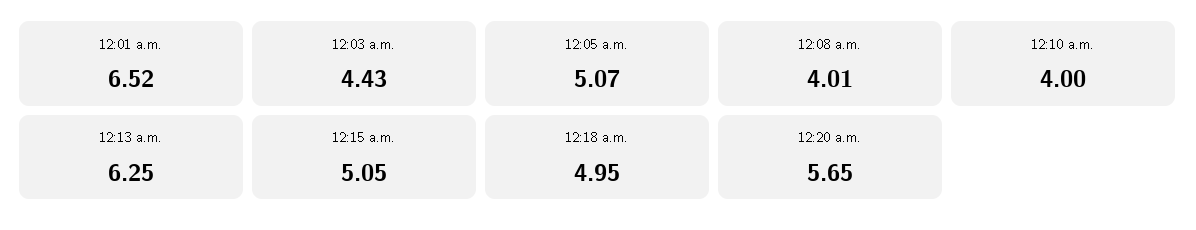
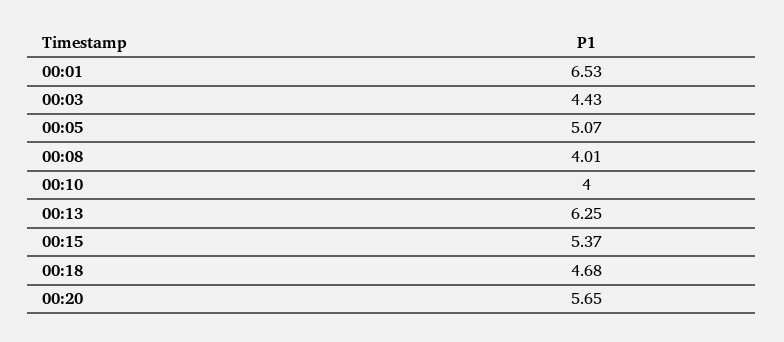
12:01 a.m.: 6.52 -> 6.53
12:15 a.m.: 5.05 -> 5.37
12:18 a.m.: 4.95 -> 4.68

